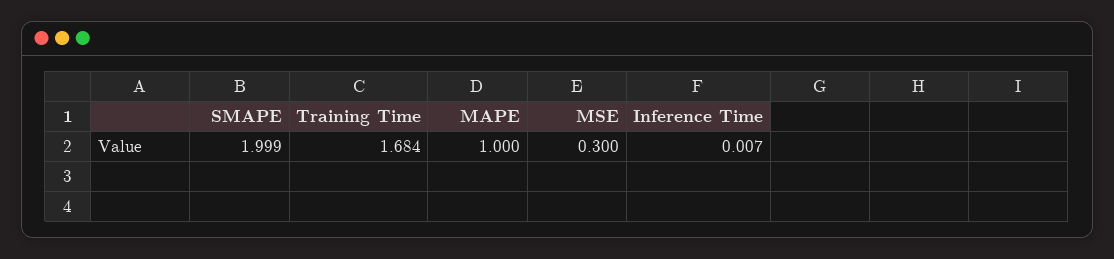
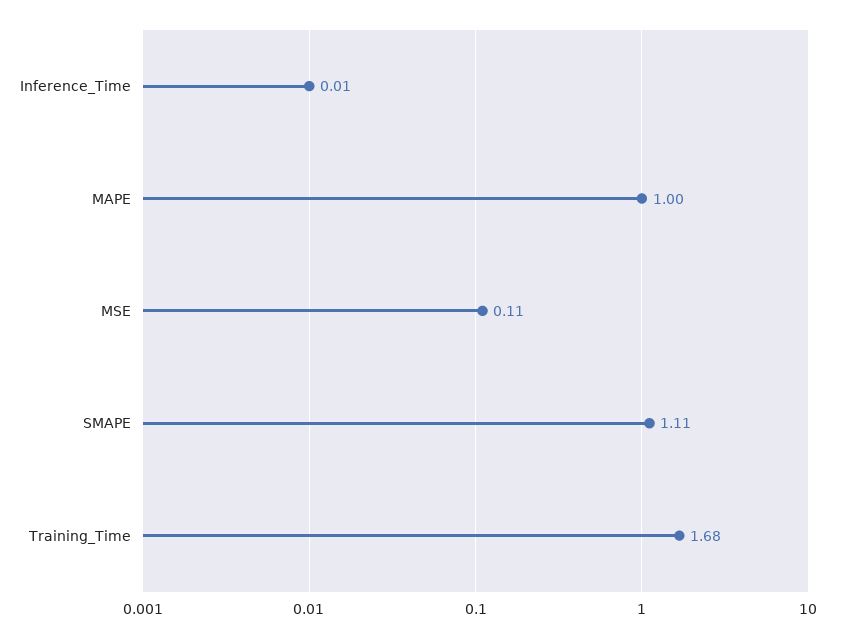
SMAPE: 1.999 -> 1.11
MSE: 0.3 -> 0.11

